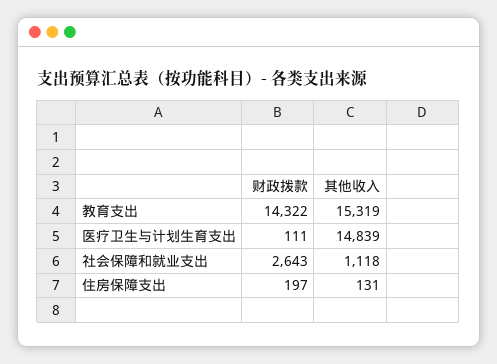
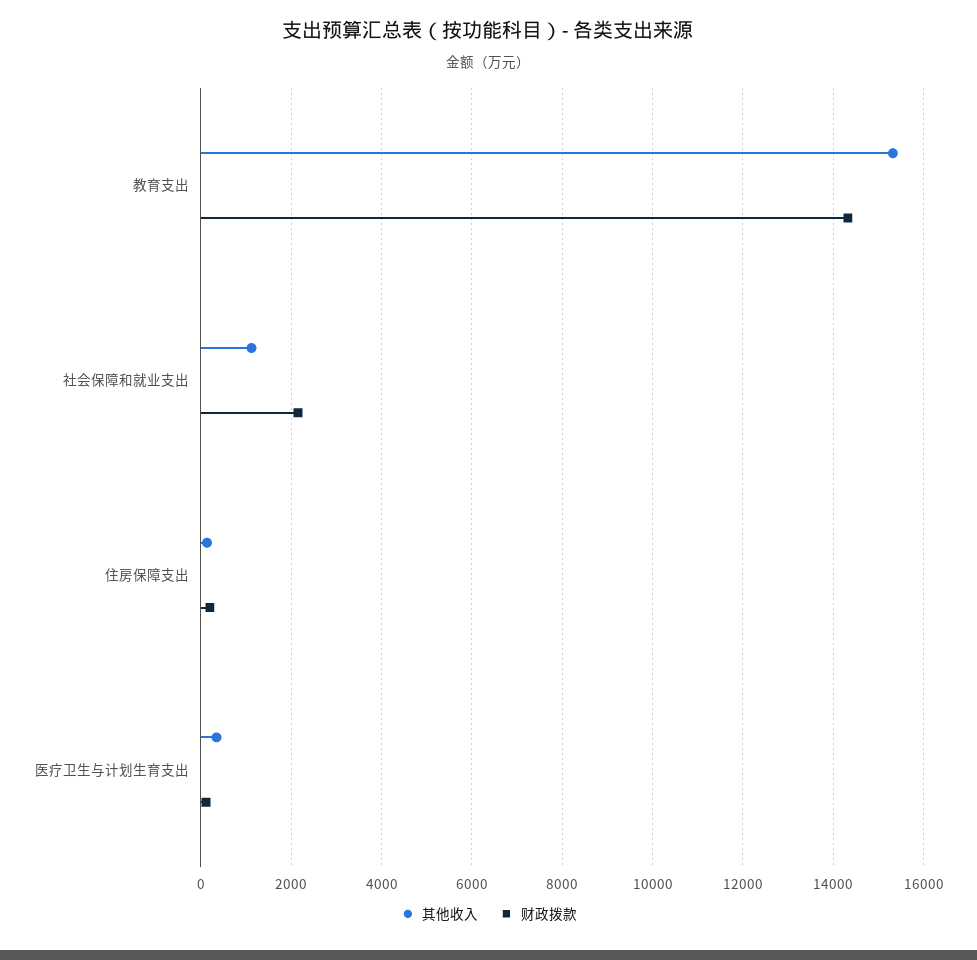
其他收入, 医疗卫生与计划生育支出: 14839 -> 400
财政拨款, 社会保障和就业支出: 2643 -> 2200

